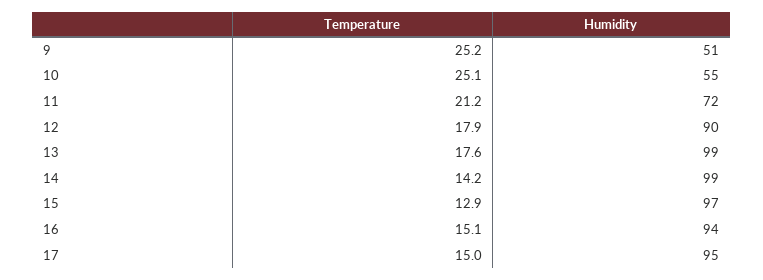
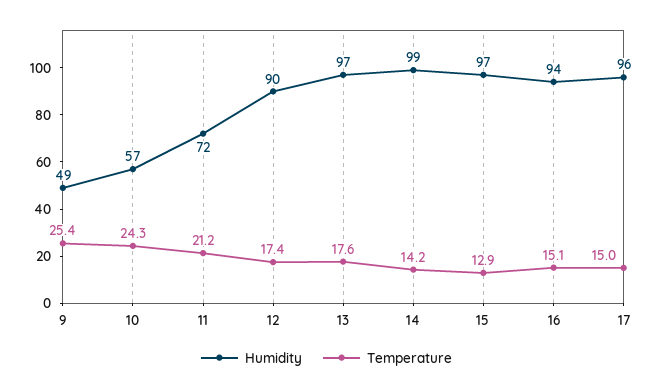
Temperature, 9: 25.2 -> 25.4
Humidity, 9: 51 -> 49
Temperature, 10: 25.1 -> 24.3
Humidity, 10: 55 -> 57
Temperature, 12: 17.9 -> 17.4
Humidity, 13: 99 -> 97
Humidity, 17: 95 -> 96

